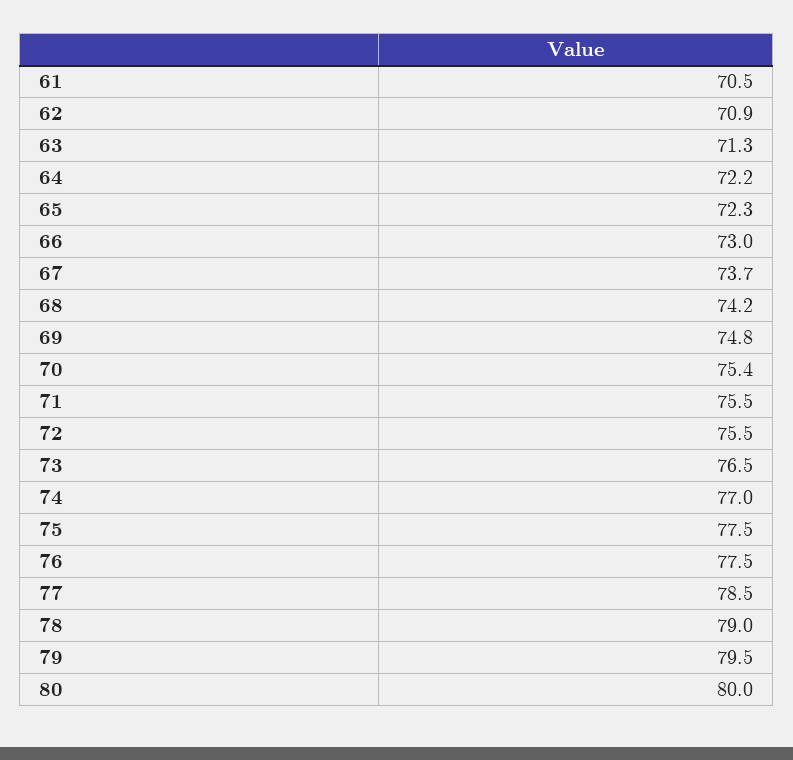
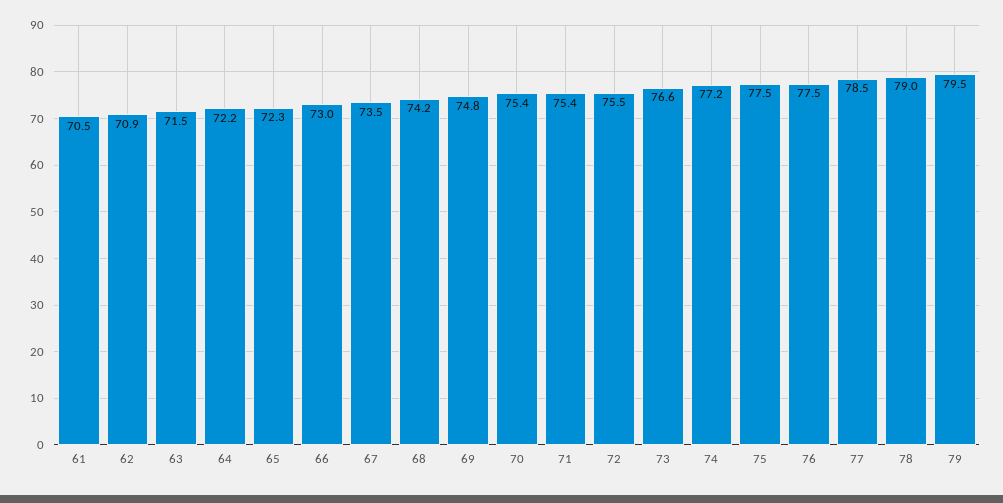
63: 71.3 -> 71.5
67: 73.7 -> 73.5
71: 75.5 -> 75.4
73: 76.5 -> 76.6
74: 77 -> 77.2
80: 80 -> none

